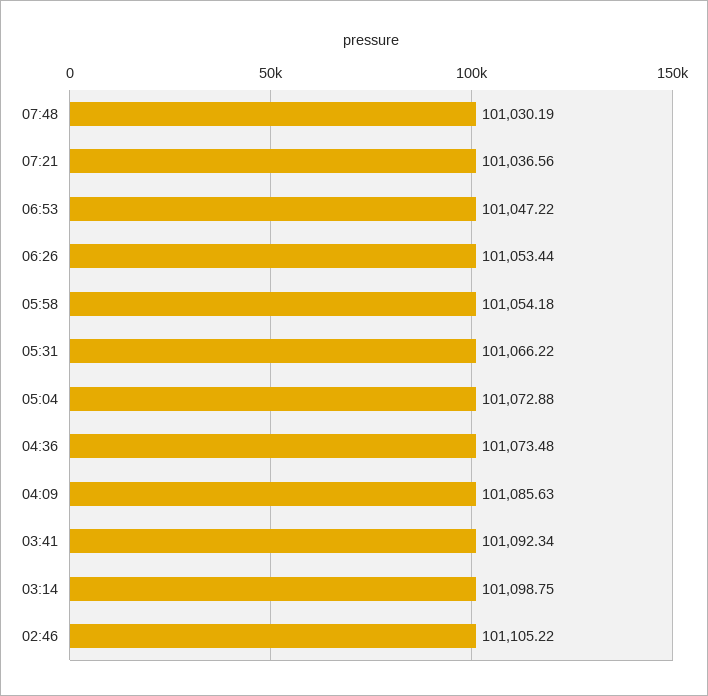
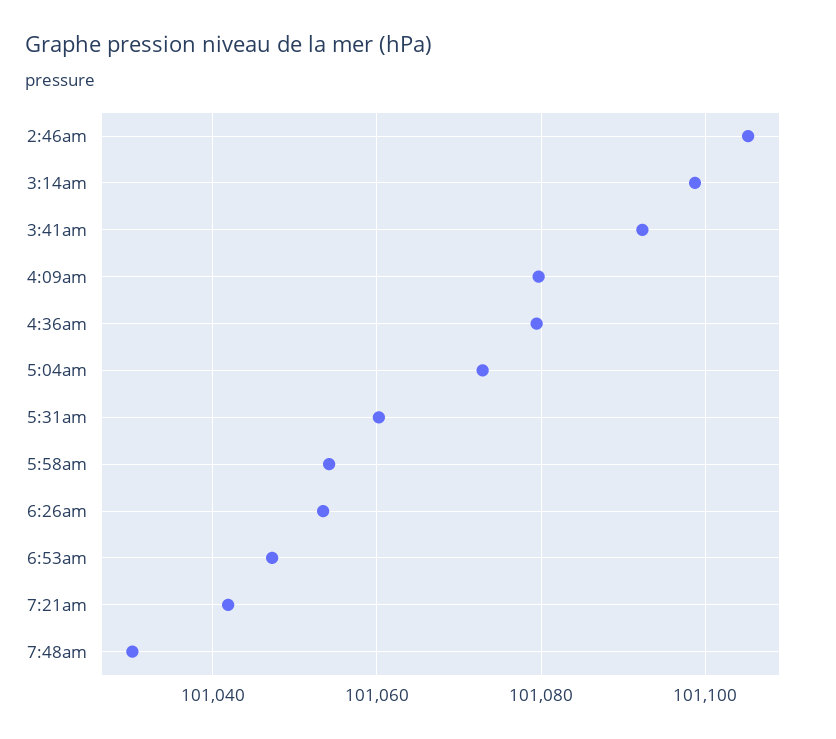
07:21: 101036.56 -> 101042
05:31: 101066.22 -> 101060
04:36: 101073.48 -> 101080
04:09: 101085.63 -> 101080

